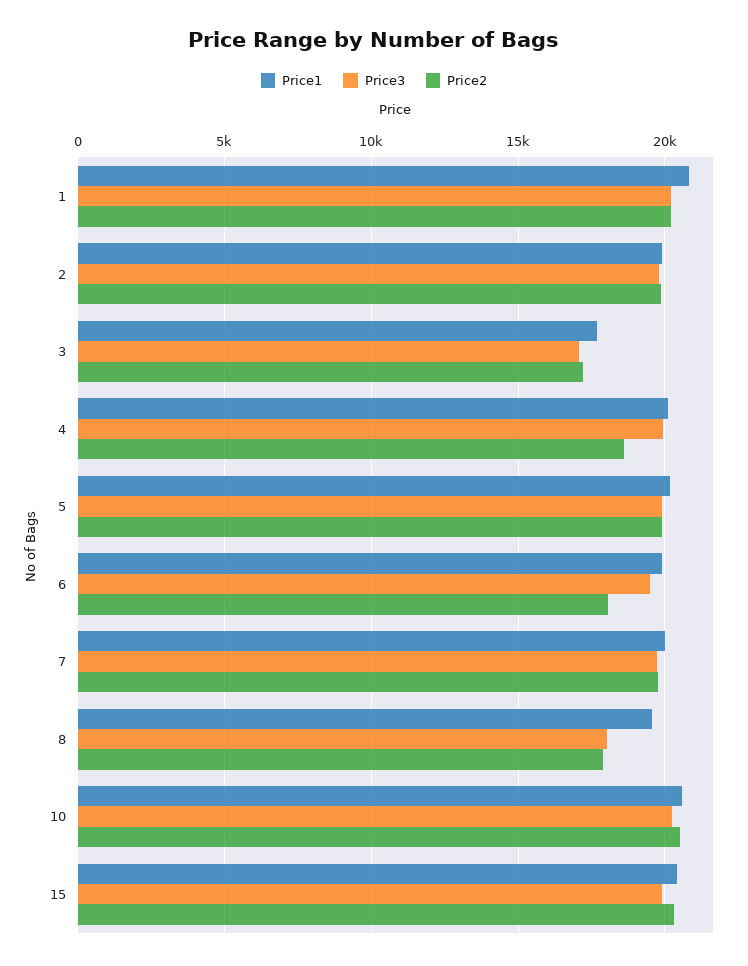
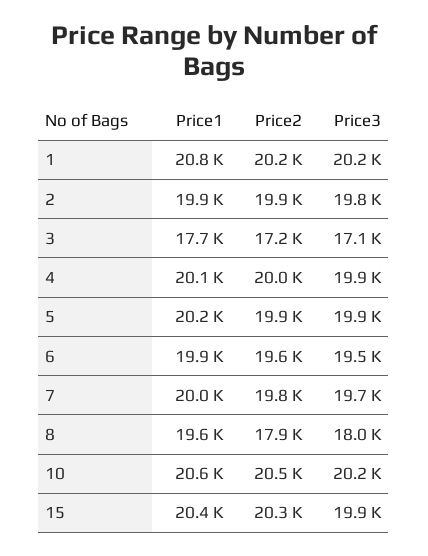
Price2, 4: 18500 -> 20000
Price2, 6: 18000 -> 19600

